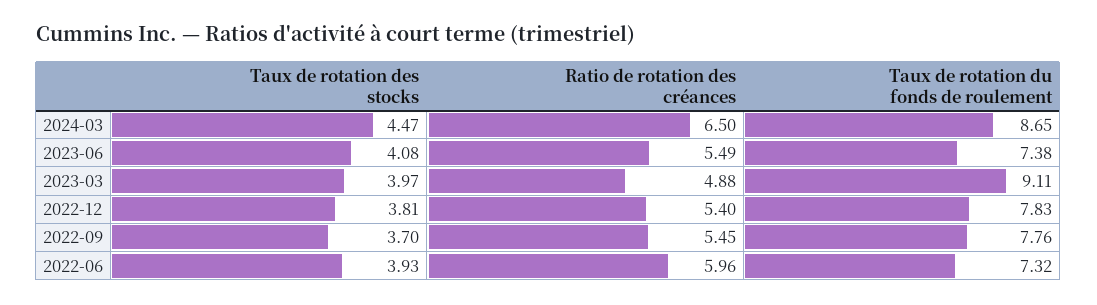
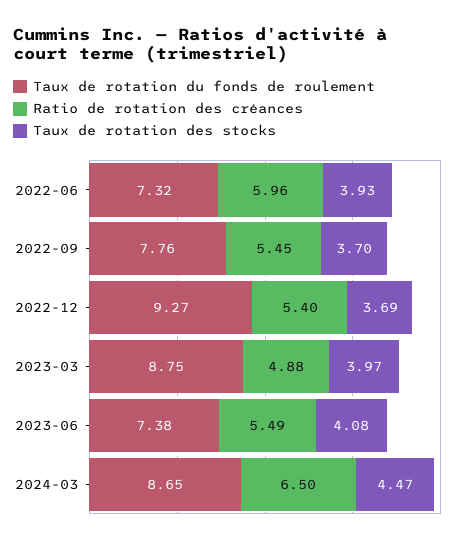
Taux de rotation du fonds de roulement, 2023-03: 9.11 -> 8.75
Taux de rotation des stocks, 2022-12: 3.81 -> 3.69
Taux de rotation du fonds de roulement, 2022-12: 7.83 -> 9.27

